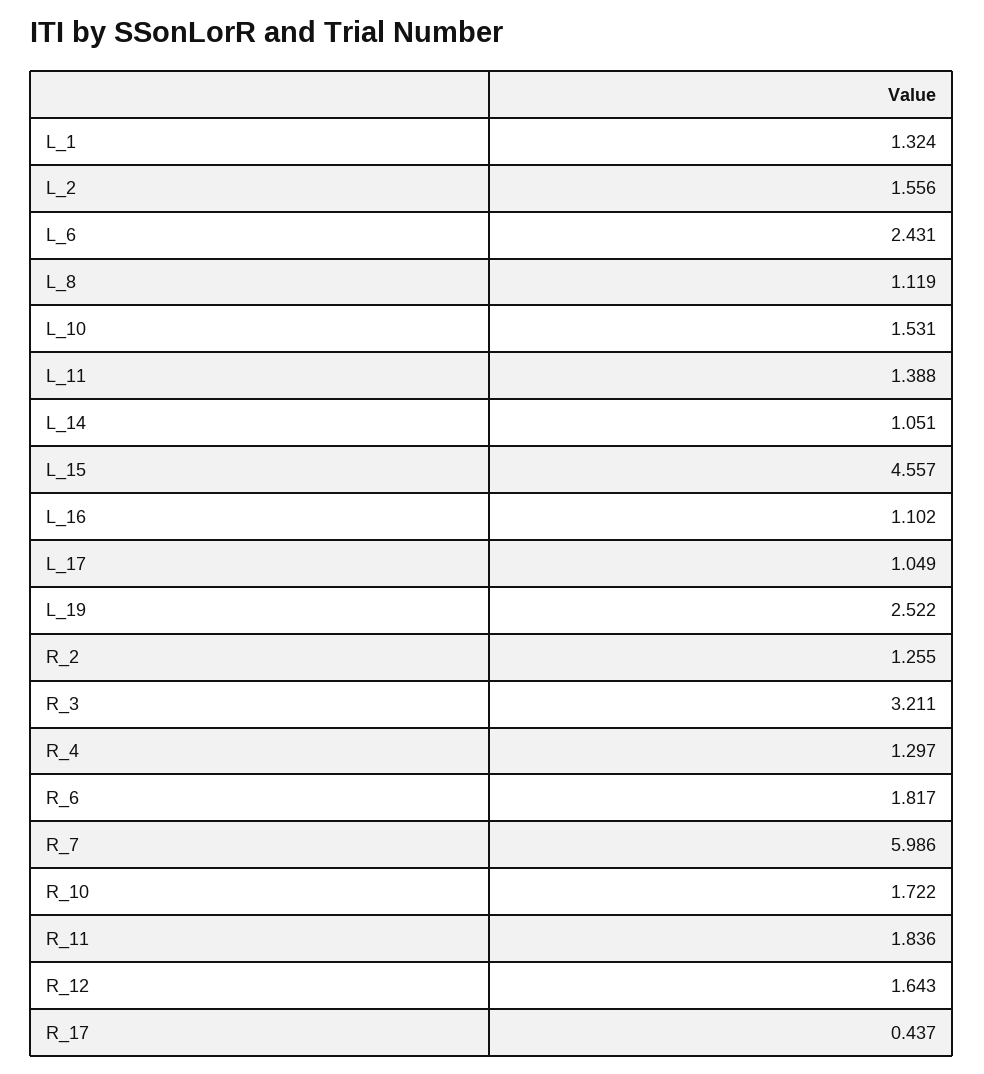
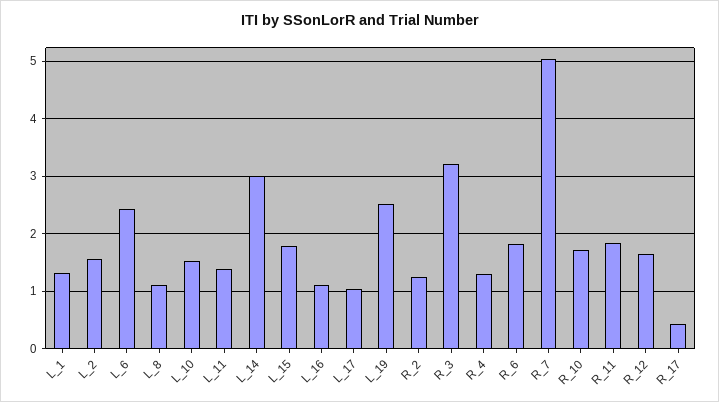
L_14: 1.051 -> 3
L_15: 4.557 -> 1.8
R_7: 5.986 -> 5

